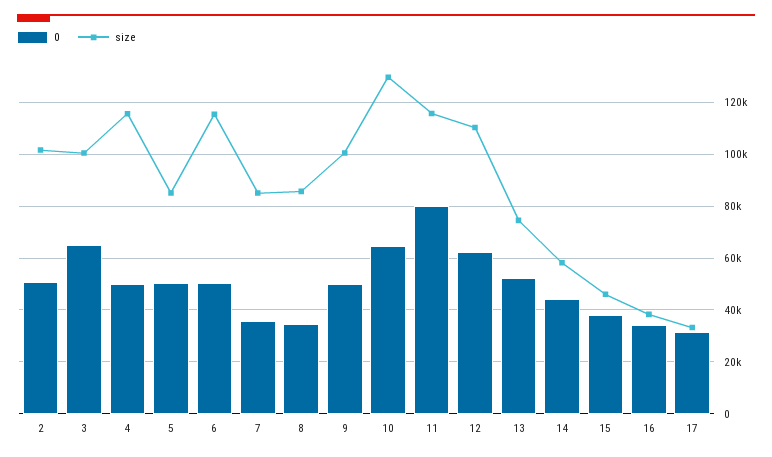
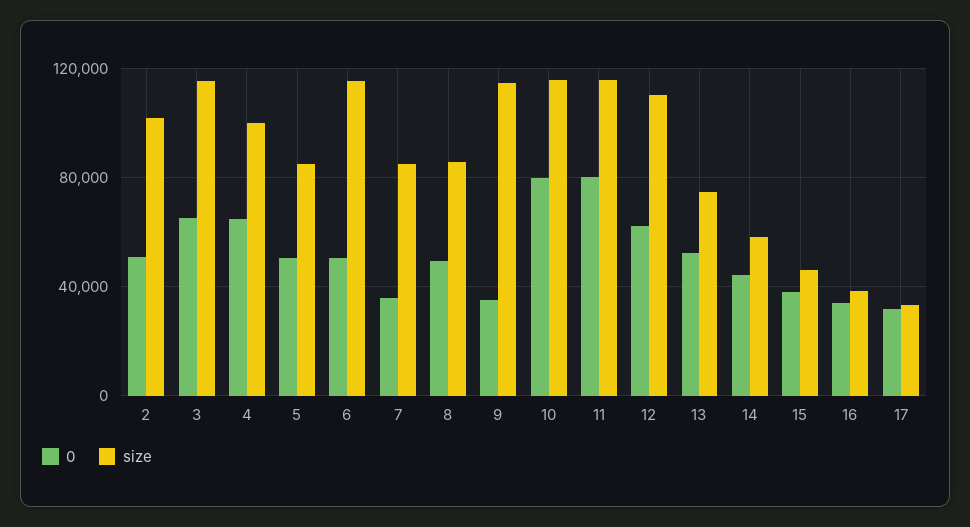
size, 3: 100000 -> 115000
0, 4: 50000 -> 65000
size, 4: 115000 -> 100000
0, 8: 35000 -> 50000
0, 9: 50000 -> 35000
size, 9: 100000 -> 115000
0, 10: 65000 -> 80000
size, 10: 130000 -> 115000

